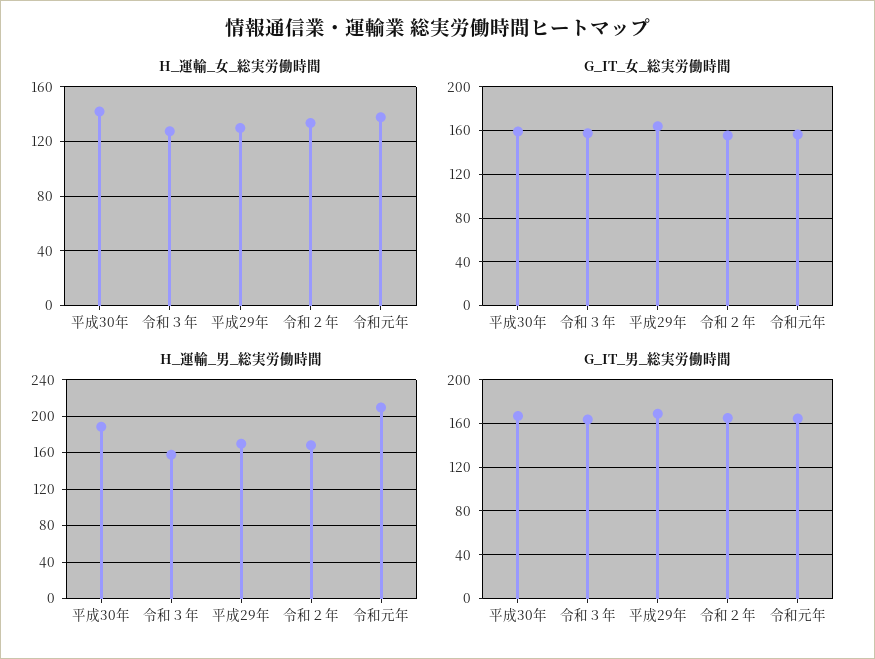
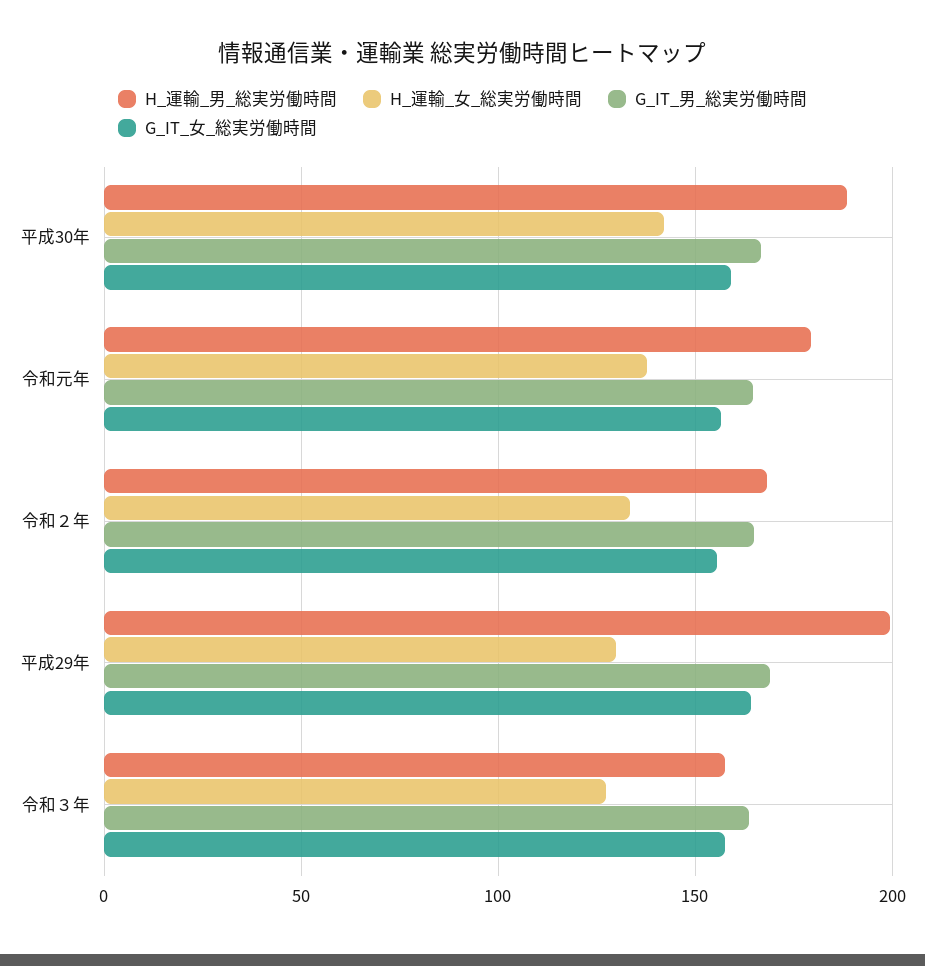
H_運輸_男_総実労働時間, 平成29年: 170 -> 200
H_運輸_男_総実労働時間, 令和元年: 210 -> 180

